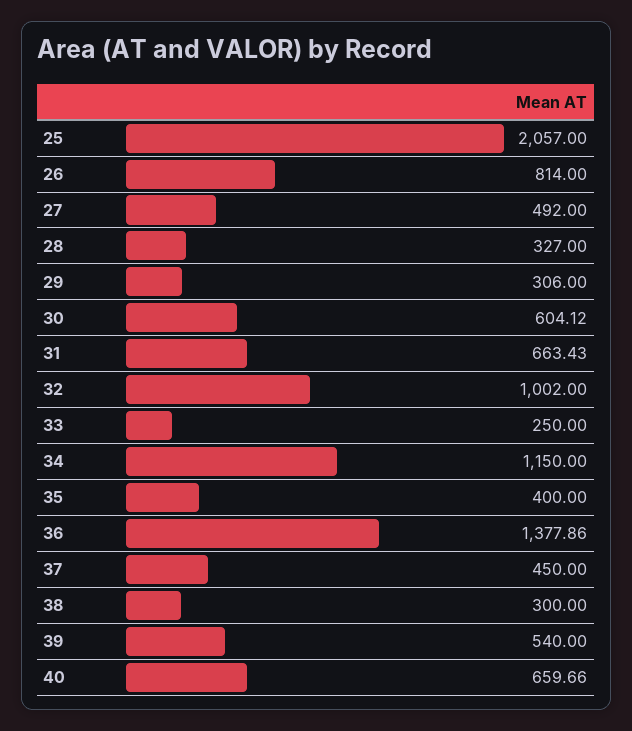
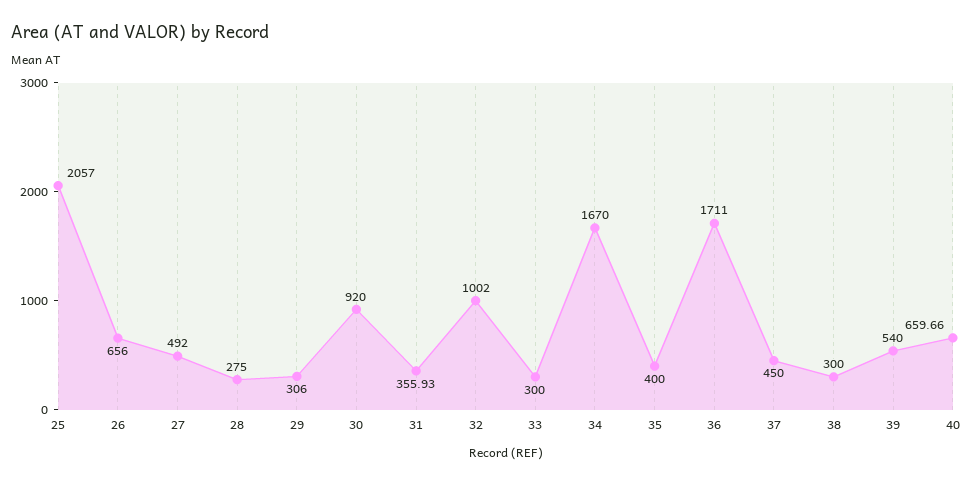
26: 814 -> 656
28: 327 -> 275
30: 604.12 -> 920
31: 663.43 -> 355.93
33: 250 -> 300
34: 1150 -> 1670
36: 1377.86 -> 1711

